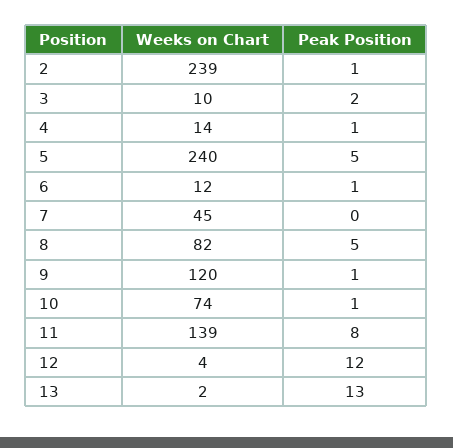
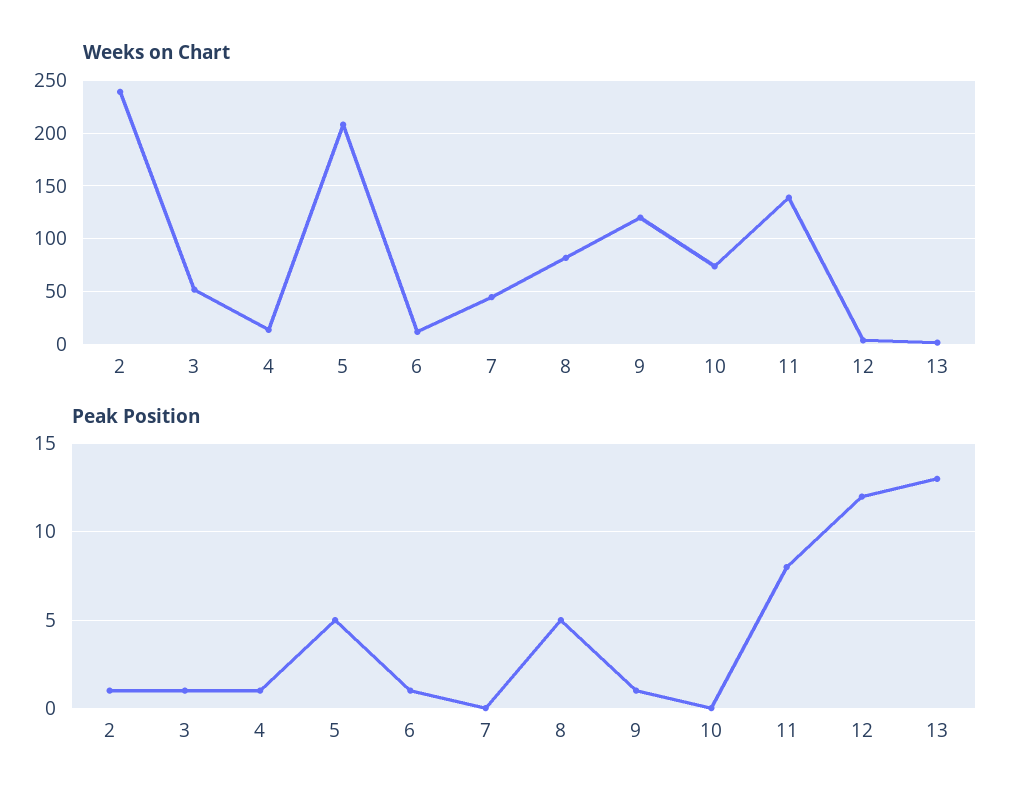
Weeks on Chart, 3: 10 -> 50
Peak Position, 3: 2 -> 1
Weeks on Chart, 5: 240 -> 210
Peak Position, 10: 1 -> 0

